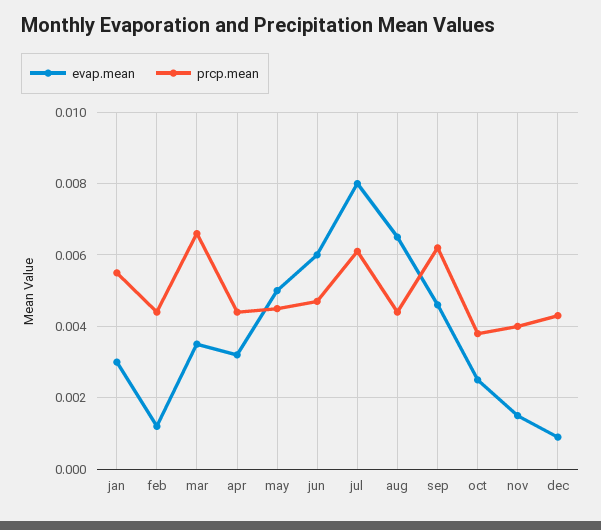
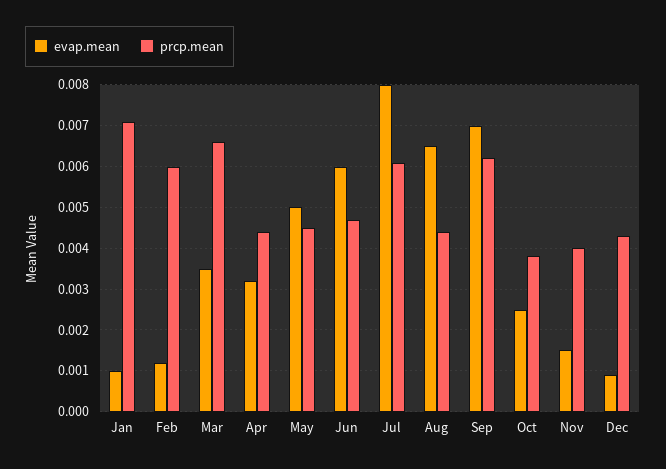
evap.mean, jan: 0.003 -> 0.001
prcp.mean, jan: 0.0055 -> 0.007
prcp.mean, feb: 0.0045 -> 0.006
evap.mean, sep: 0.0045 -> 0.007

